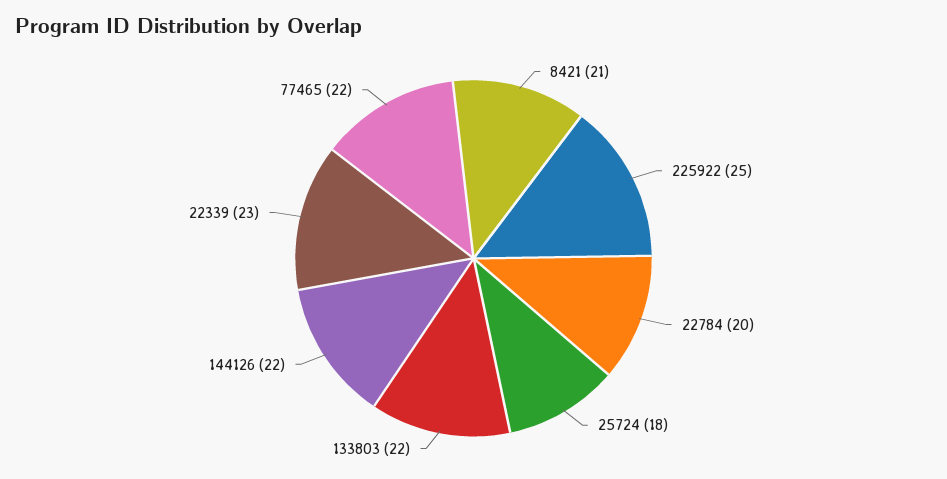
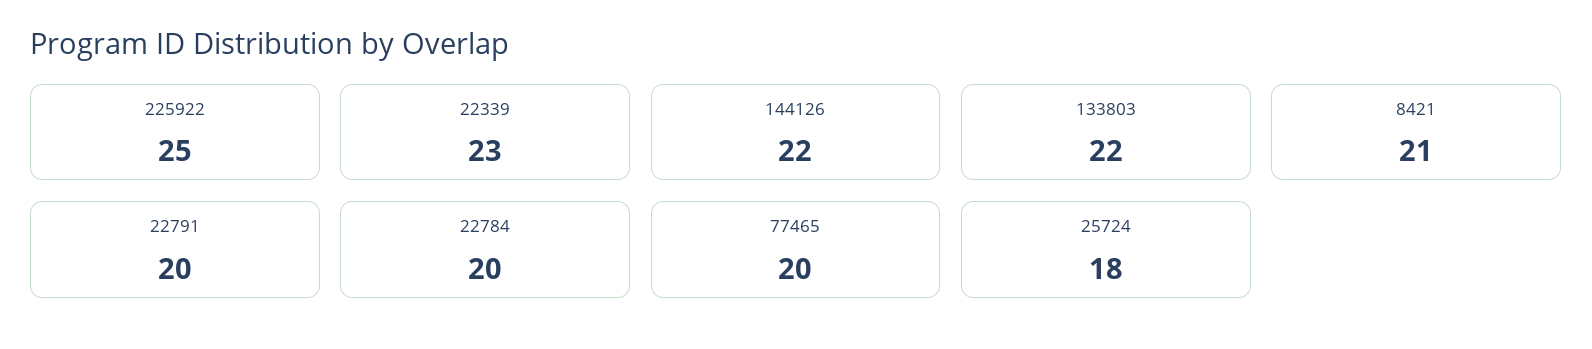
77465: 22 -> 20
22791: none -> 20

